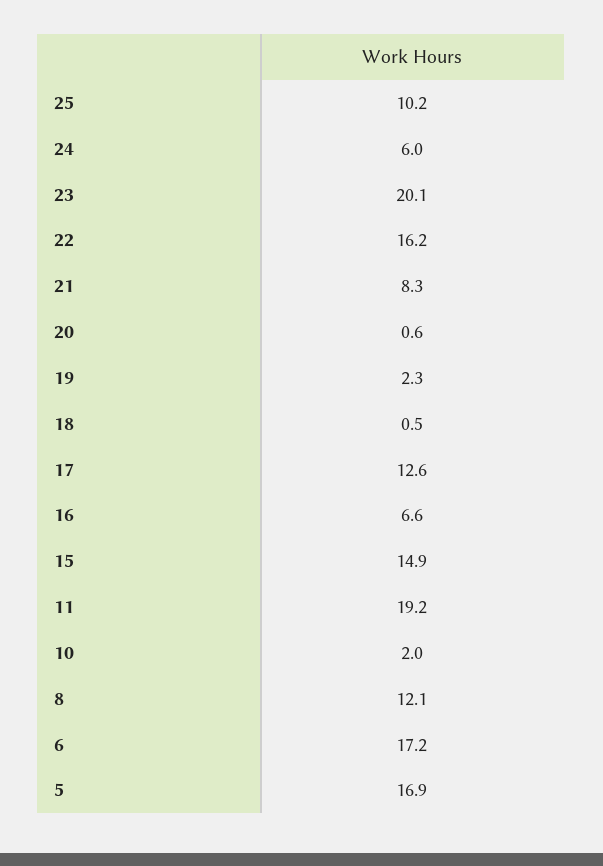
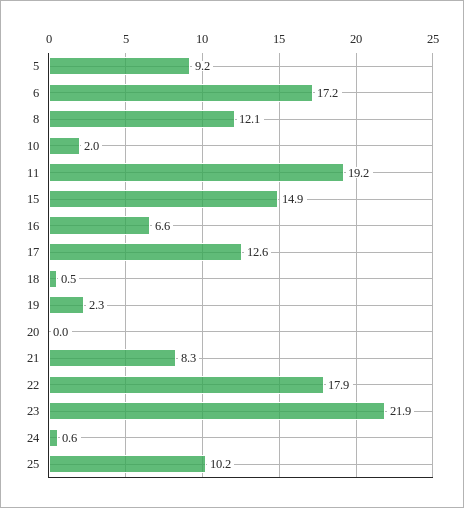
24: 6 -> 0.6
23: 20.1 -> 21.9
22: 16.2 -> 17.9
20: 0.6 -> 0
5: 16.9 -> 9.2

